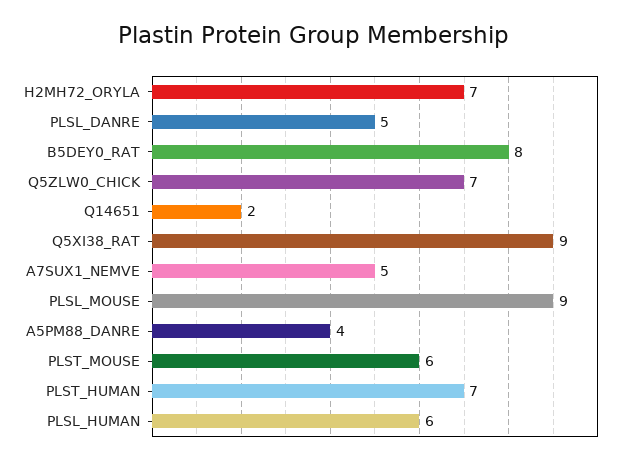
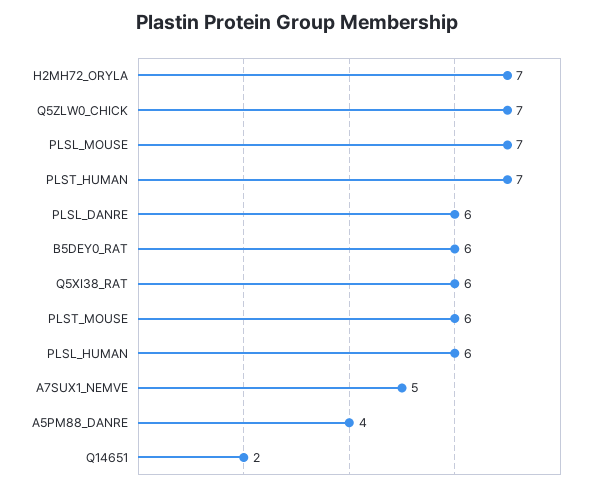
PLSL_DANRE: 5 -> 6
B5DEY0_RAT: 8 -> 6
Q5XI38_RAT: 9 -> 6
PLSL_MOUSE: 9 -> 7

